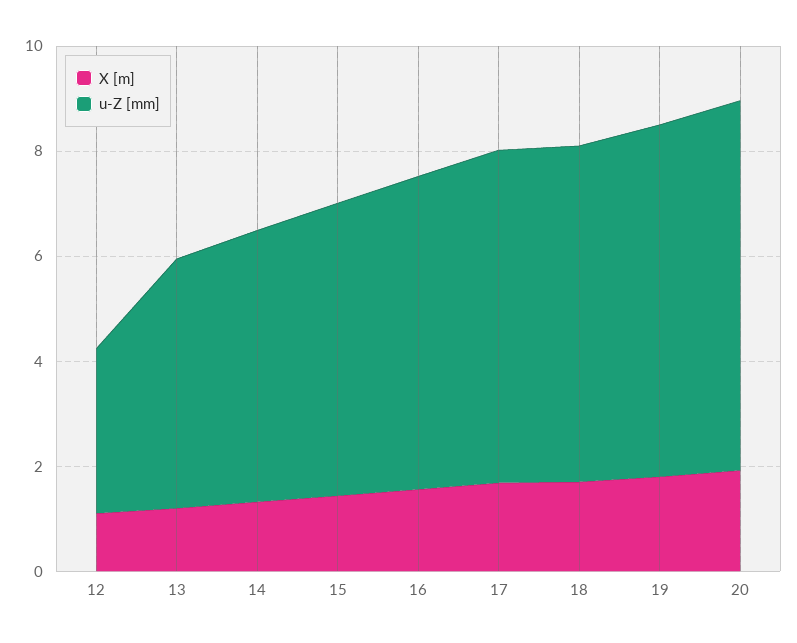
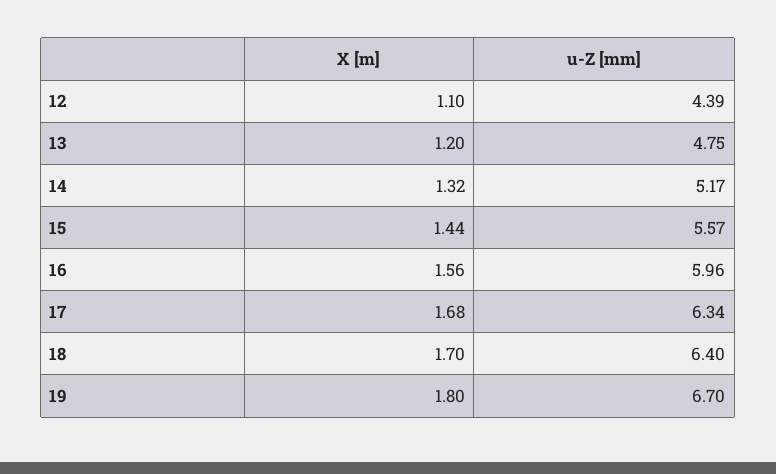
u-Z [mm], 12: 3 -> 4.39
X [m], 20: 2 -> none
u-Z [mm], 20: 7 -> none

